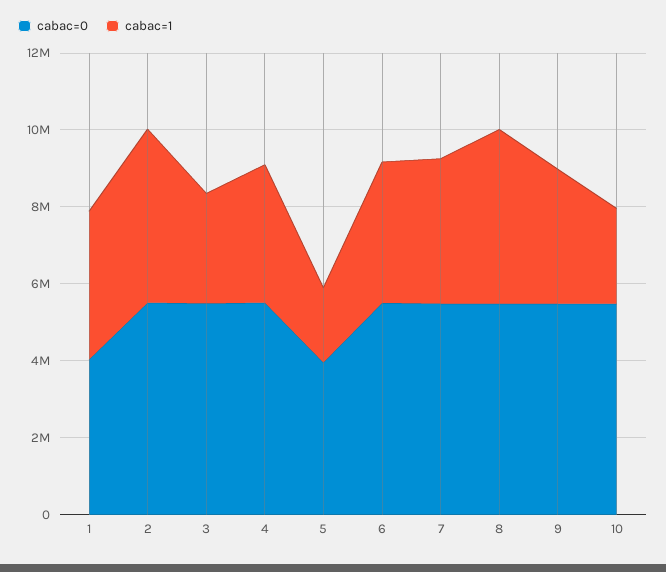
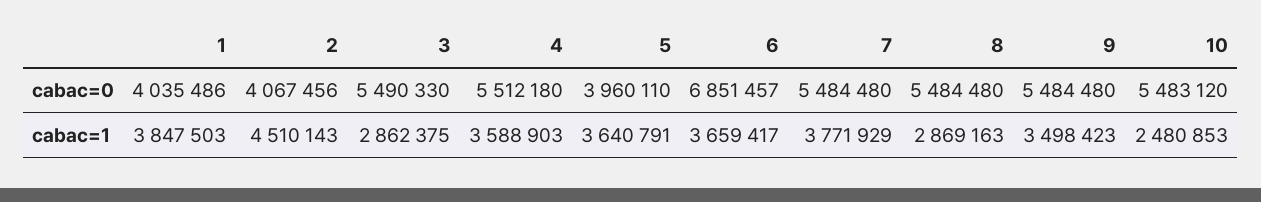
cabac=0, 2: 5500000 -> 4067456
cabac=1, 5: 2000000 -> 3640791
cabac=0, 6: 5500000 -> 6851457
cabac=1, 8: 4500000 -> 2869163

